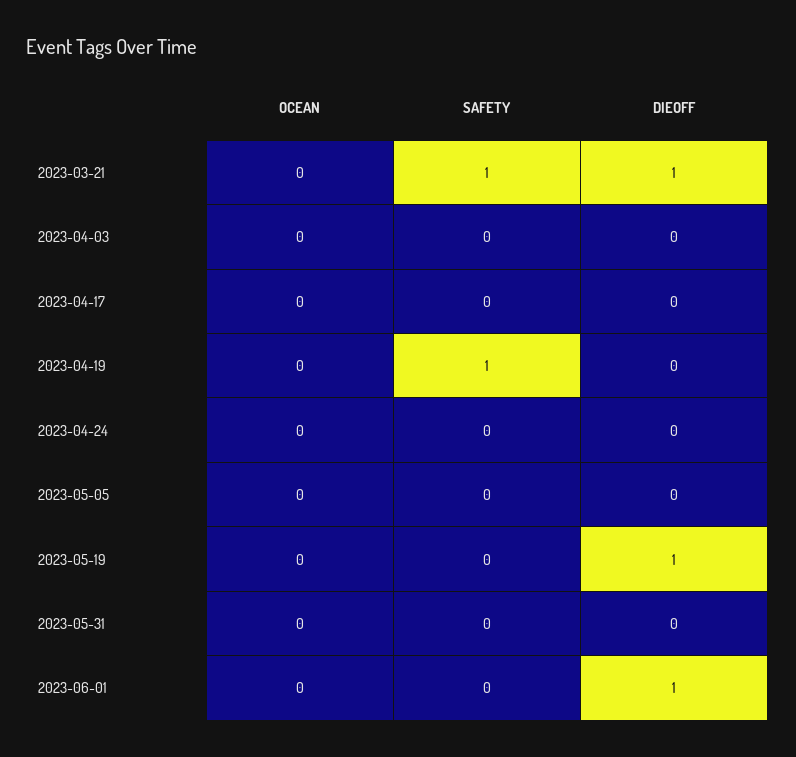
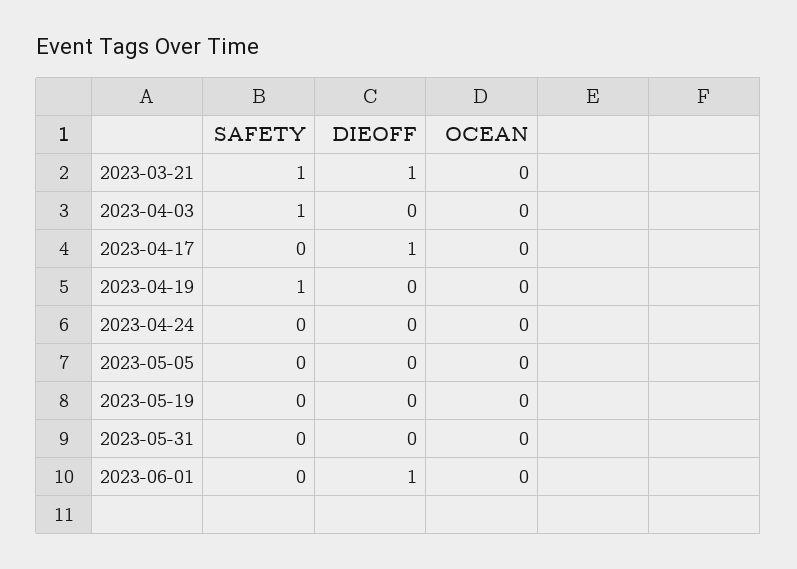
SAFETY, 2023-04-03: 0 -> 1
DIEOFF, 2023-04-17: 0 -> 1
DIEOFF, 2023-05-19: 1 -> 0

